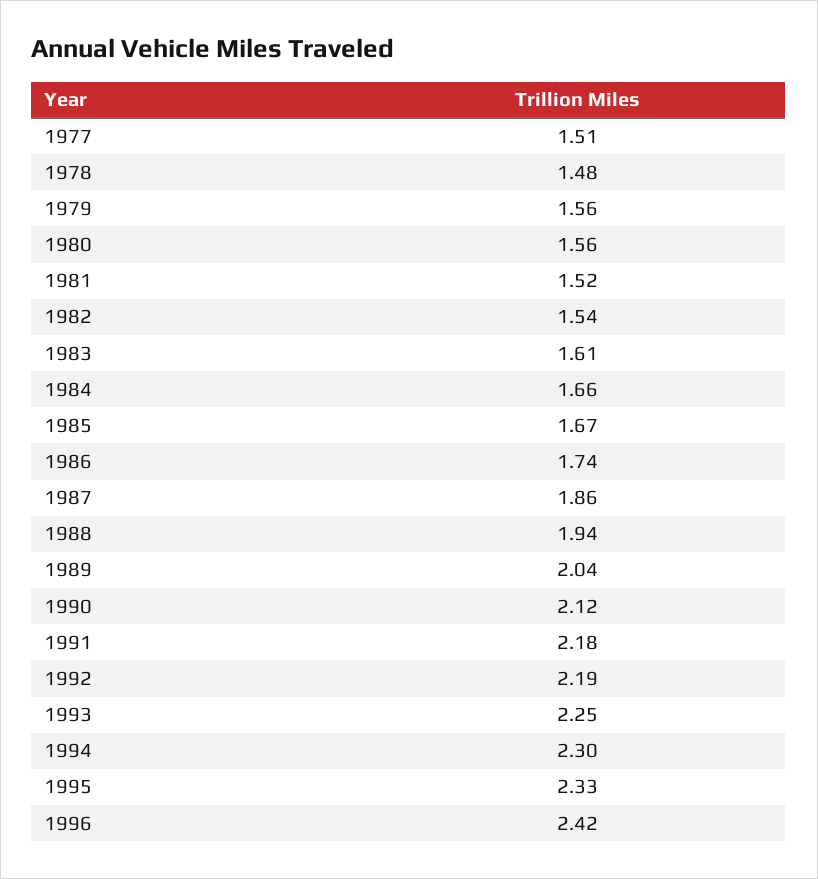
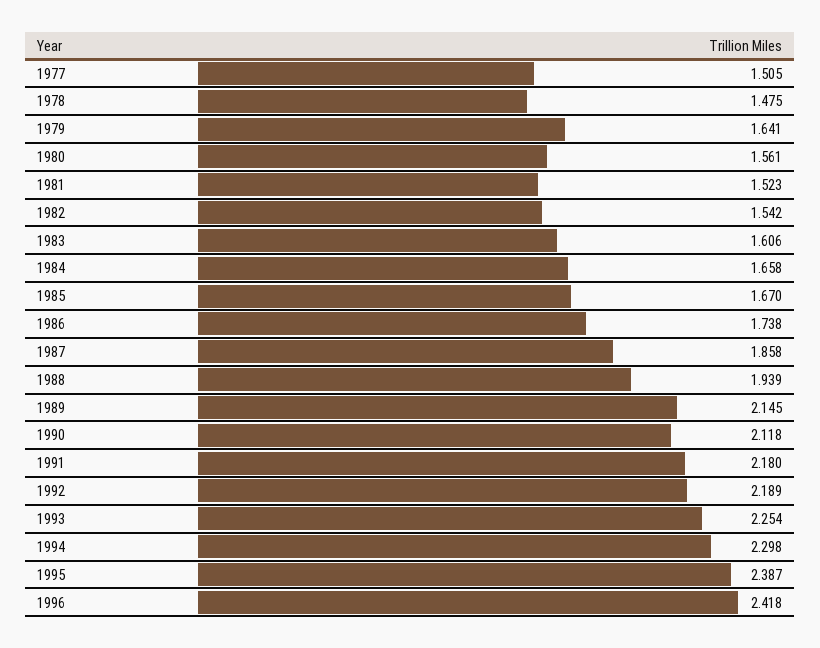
1979: 1.56 -> 1.641
1989: 2.04 -> 2.145
1995: 2.33 -> 2.387

